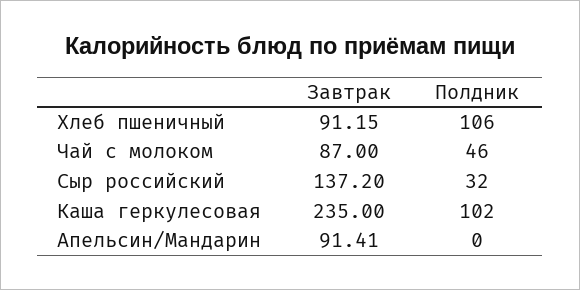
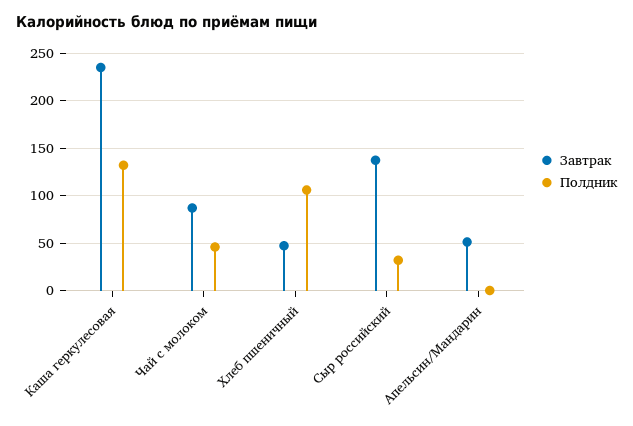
Завтрак, Хлеб пшеничный: 91.15 -> 50
Полдник, Каша геркулесовая: 102 -> 130
Завтрак, Апельсин/Мандарин: 91.41 -> 50

